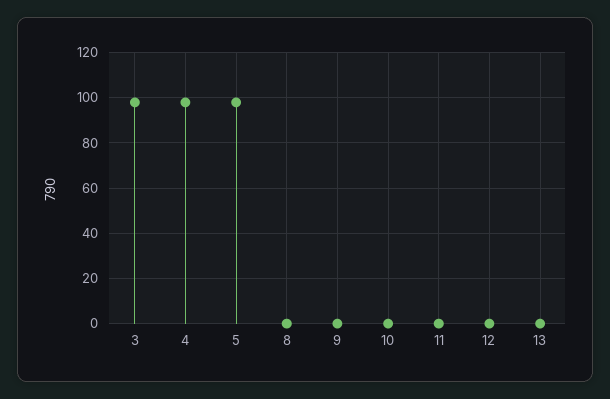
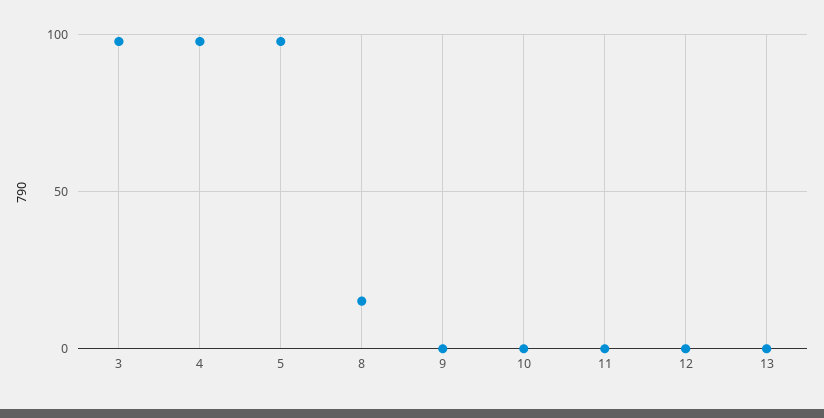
8: 0 -> 15

